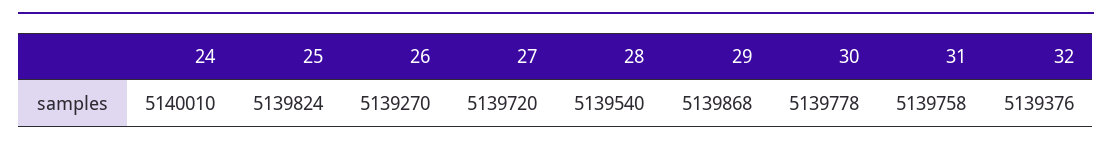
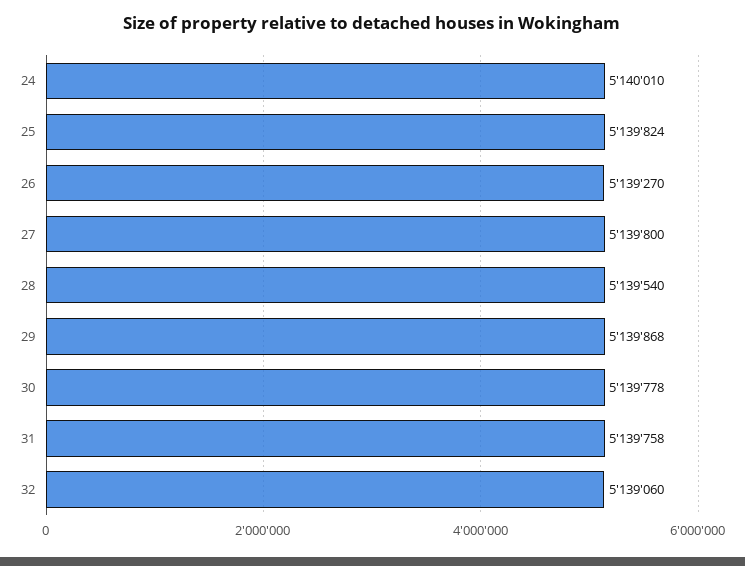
27: 5139720 -> 5139800
32: 5139376 -> 5139060

